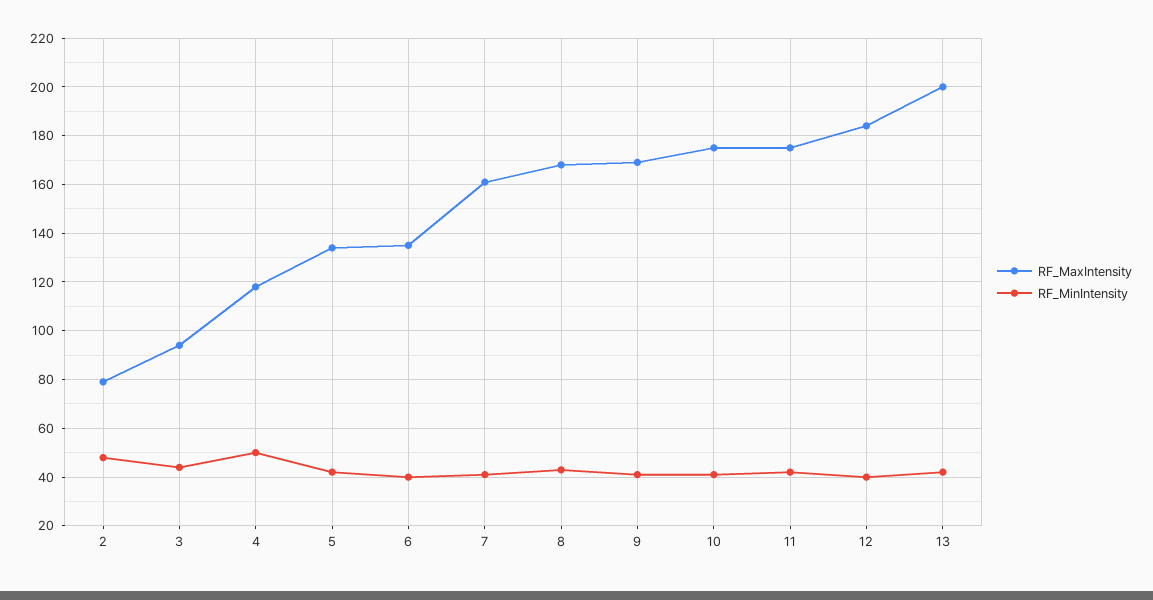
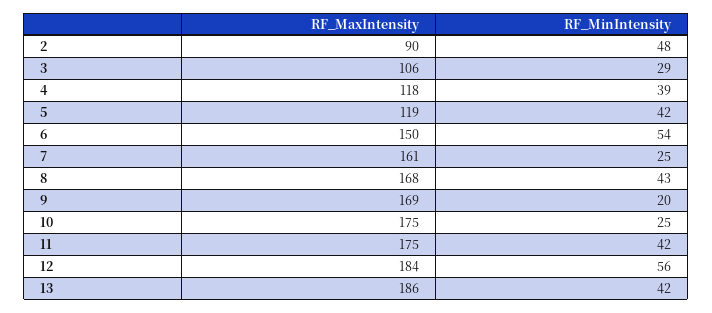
RF_MaxIntensity, 2: 80 -> 90
RF_MaxIntensity, 3: 95 -> 106
RF_MinIntensity, 3: 45 -> 29
RF_MinIntensity, 4: 50 -> 39
RF_MaxIntensity, 5: 135 -> 119
RF_MaxIntensity, 6: 135 -> 150
RF_MinIntensity, 6: 40 -> 54
RF_MinIntensity, 7: 40 -> 25
RF_MinIntensity, 9: 40 -> 20
RF_MinIntensity, 10: 40 -> 25
RF_MinIntensity, 12: 40 -> 56
RF_MaxIntensity, 13: 200 -> 186

